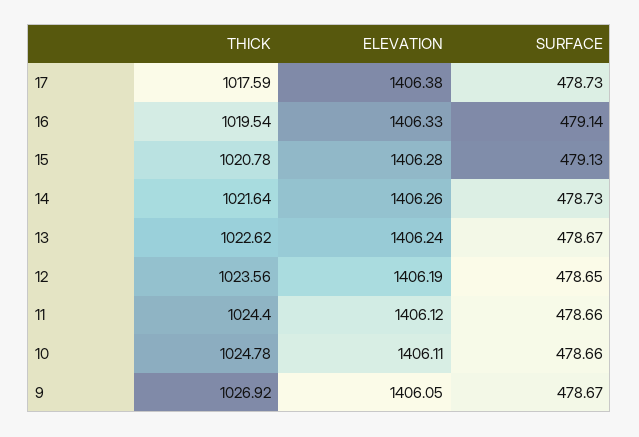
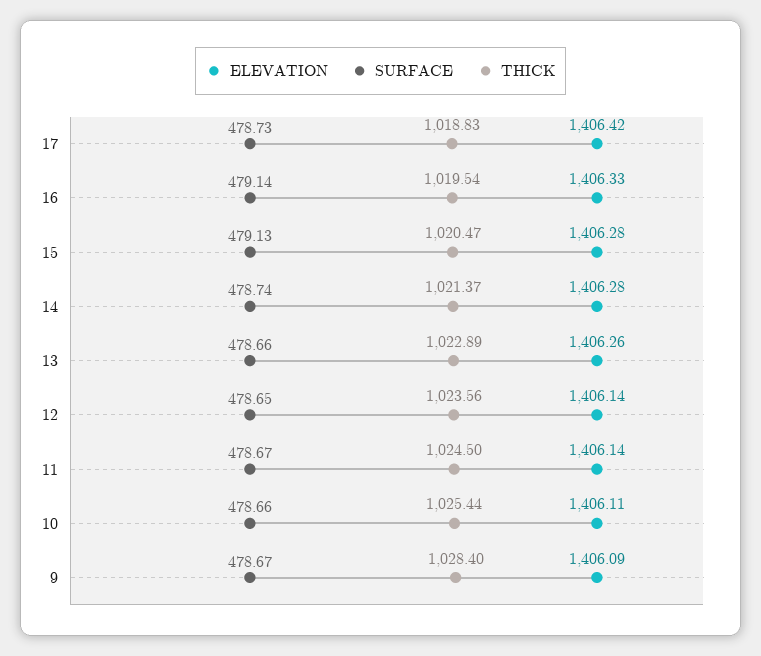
THICK, 17: 1017.59 -> 1018.83
ELEVATION, 17: 1406.38 -> 1406.42
THICK, 15: 1020.78 -> 1020.47
THICK, 14: 1021.64 -> 1021.37
ELEVATION, 14: 1406.26 -> 1406.28
SURFACE, 14: 478.73 -> 478.74
THICK, 13: 1022.62 -> 1022.89
ELEVATION, 13: 1406.24 -> 1406.26
SURFACE, 13: 478.67 -> 478.66
ELEVATION, 12: 1406.19 -> 1406.14
THICK, 11: 1024.4 -> 1024.5
ELEVATION, 11: 1406.12 -> 1406.14
SURFACE, 11: 478.66 -> 478.67
THICK, 10: 1024.78 -> 1025.44
THICK, 9: 1026.92 -> 1028.4
ELEVATION, 9: 1406.05 -> 1406.09

